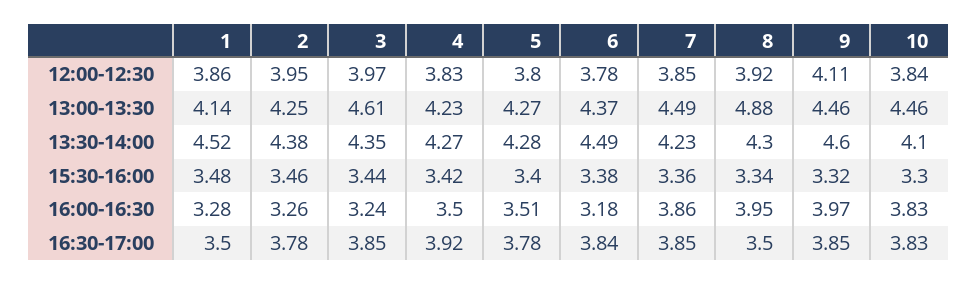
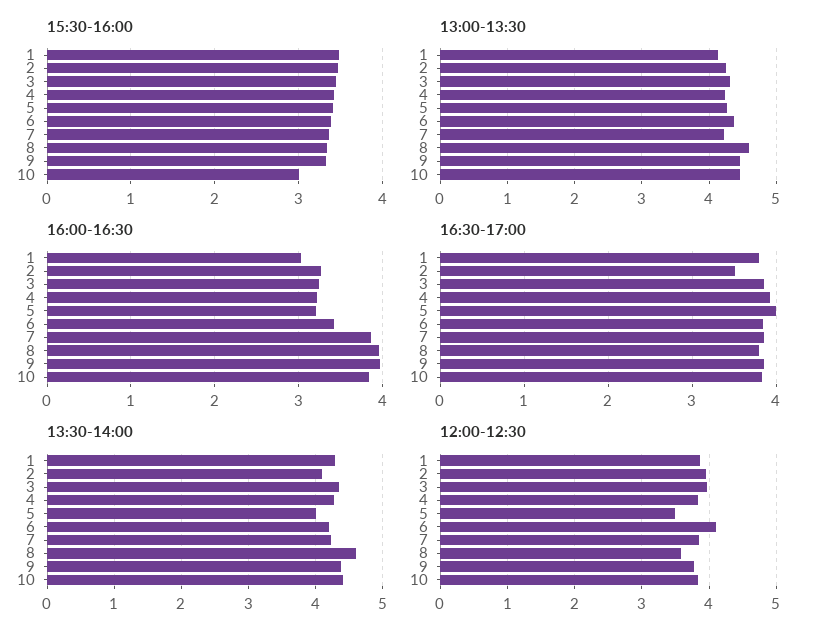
12:00-12:30, 5: 3.8 -> 3.5
12:00-12:30, 6: 3.78 -> 4.1
12:00-12:30, 8: 3.92 -> 3.6
12:00-12:30, 9: 4.11 -> 3.8
13:00-13:30, 3: 4.61 -> 4.3
13:00-13:30, 7: 4.49 -> 4.2
13:00-13:30, 8: 4.88 -> 4.6
13:30-14:00, 1: 4.52 -> 4.3
13:30-14:00, 2: 4.38 -> 4.1
13:30-14:00, 5: 4.28 -> 4
13:30-14:00, 6: 4.49 -> 4.2
13:30-14:00, 8: 4.3 -> 4.6
13:30-14:00, 9: 4.6 -> 4.4
13:30-14:00, 10: 4.1 -> 4.4
15:30-16:00, 10: 3.3 -> 3
16:00-16:30, 1: 3.28 -> 3
16:00-16:30, 4: 3.5 -> 3.2
16:00-16:30, 5: 3.51 -> 3.2
16:00-16:30, 6: 3.18 -> 3.4
16:30-17:00, 1: 3.5 -> 3.8
16:30-17:00, 2: 3.78 -> 3.5
16:30-17:00, 5: 3.78 -> 4
16:30-17:00, 8: 3.5 -> 3.8

